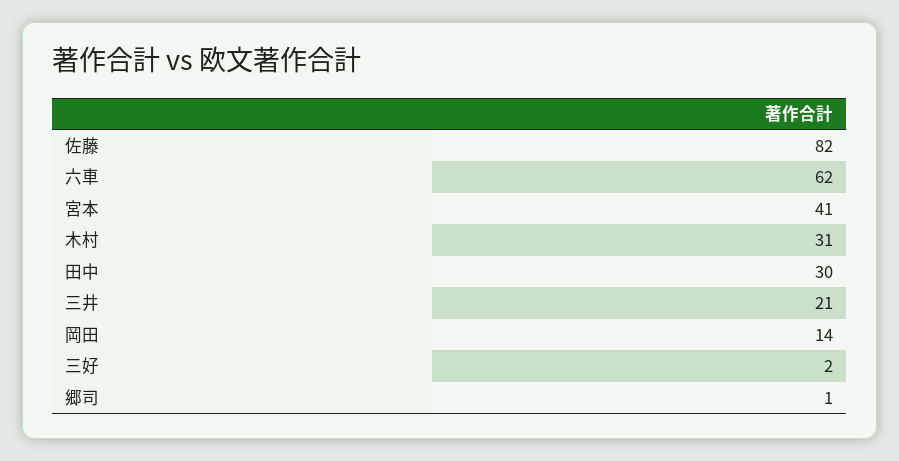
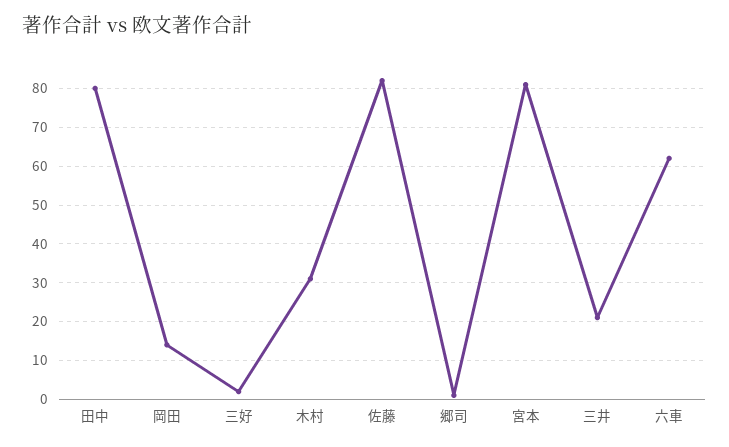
宮本: 41 -> 80
田中: 30 -> 80

